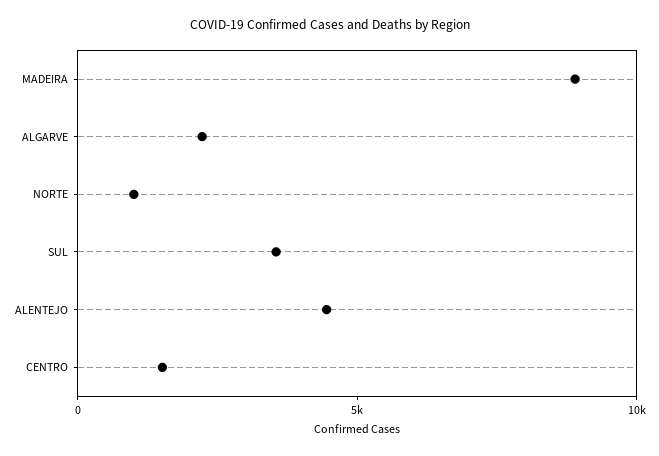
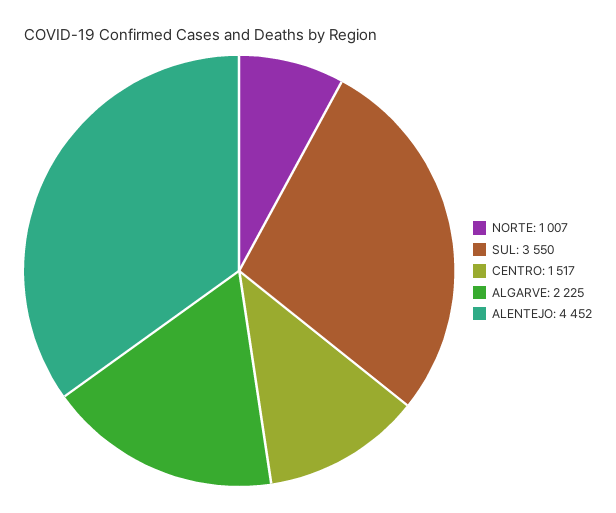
MADEIRA: 9000 -> none

